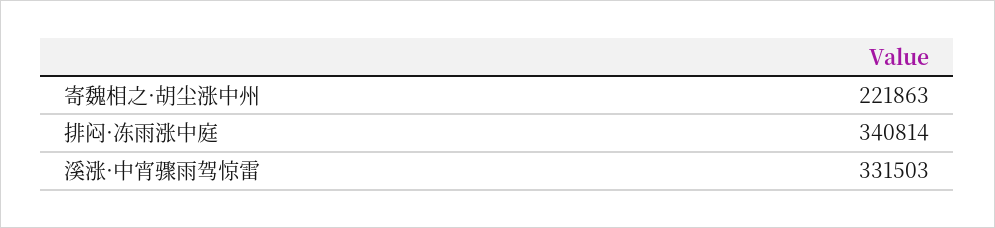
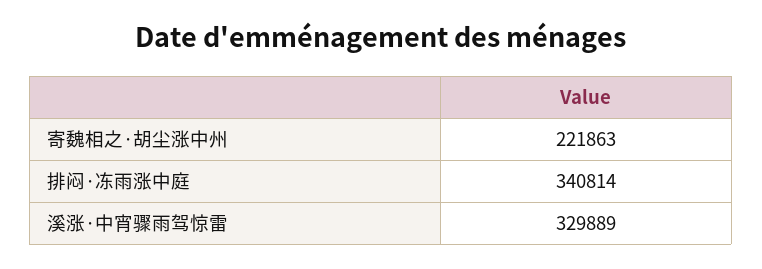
溪涨·中宵骤雨驾惊雷: 331503 -> 329889

